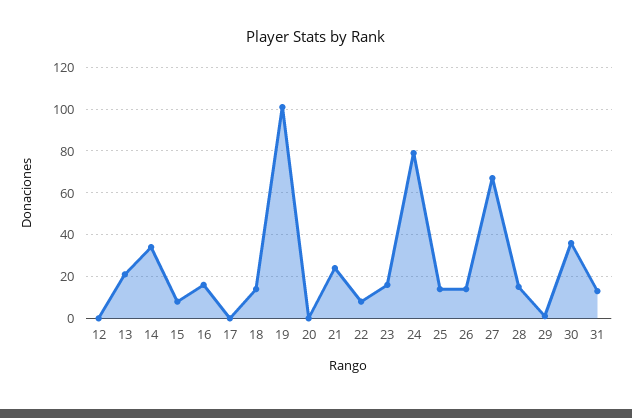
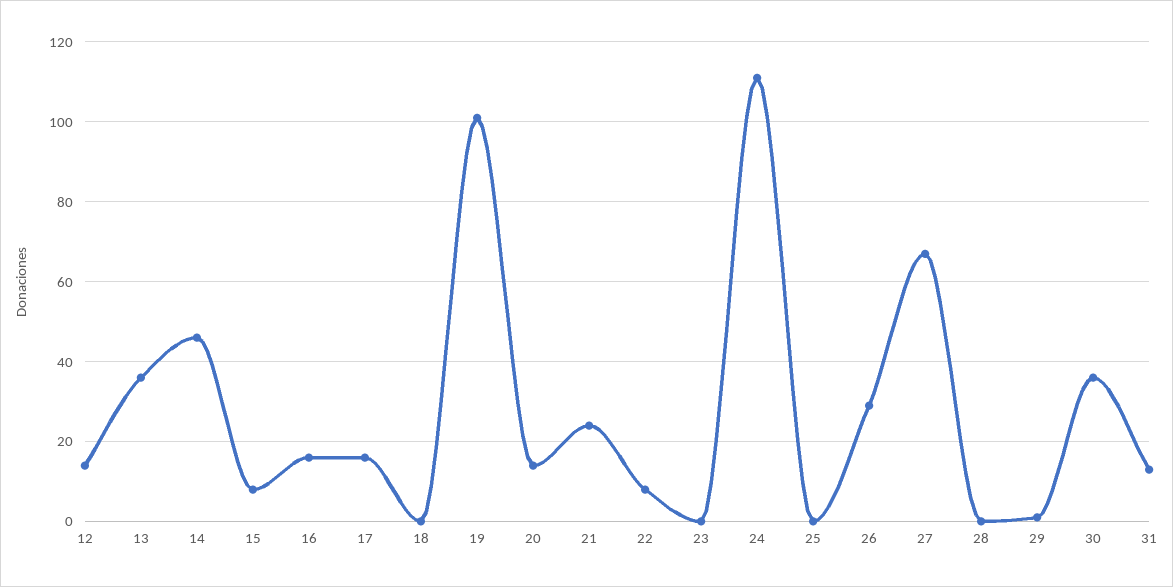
12: 0 -> 15
13: 20 -> 35
14: 35 -> 45
17: 0 -> 15
18: 15 -> 0
20: 0 -> 15
23: 15 -> 0
24: 80 -> 110
25: 15 -> 0
26: 15 -> 30
28: 15 -> 0

